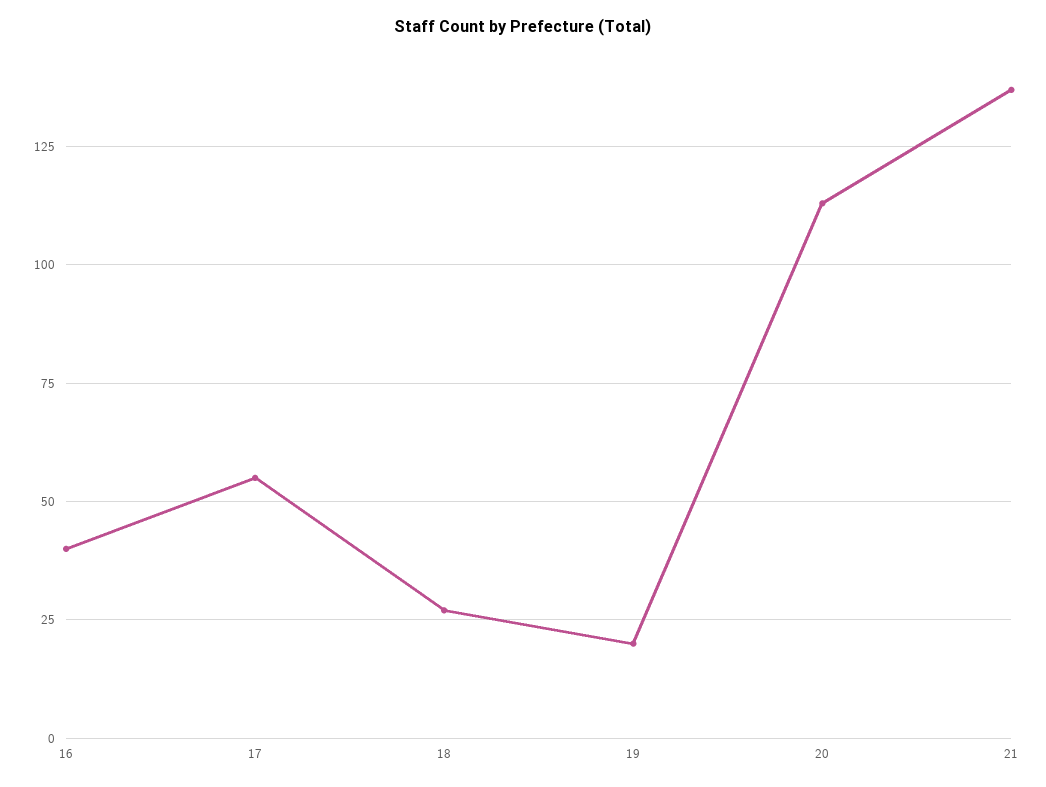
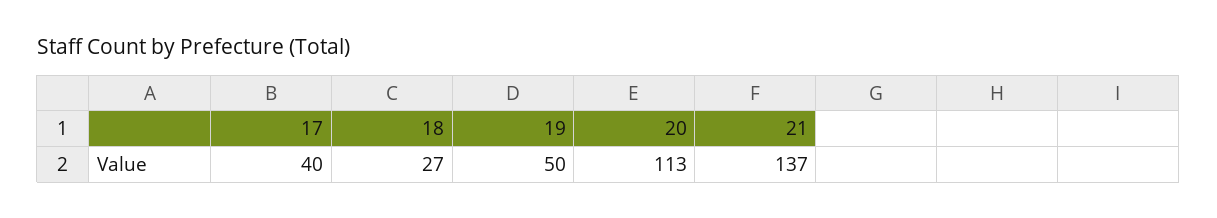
16: 40 -> none
17: 55 -> 40
19: 20 -> 50

